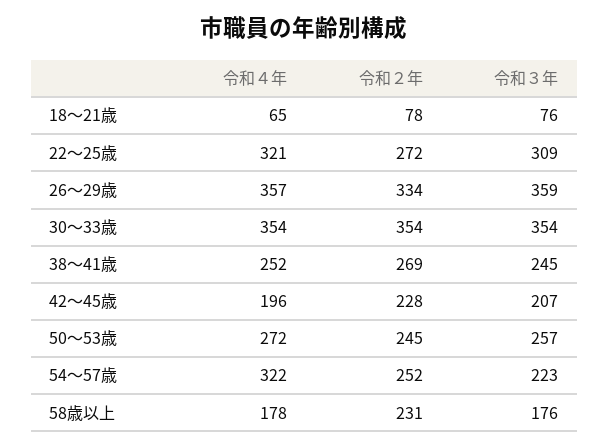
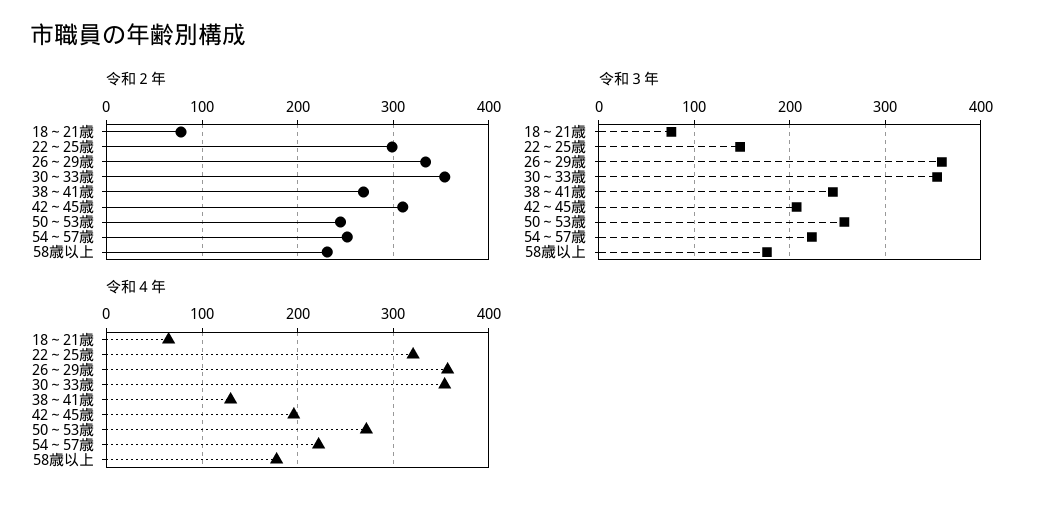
令和２年, 22～25歳: 272 -> 300
令和３年, 22～25歳: 309 -> 150
令和４年, 38～41歳: 252 -> 130
令和２年, 42～45歳: 228 -> 310
令和４年, 54～57歳: 322 -> 220

